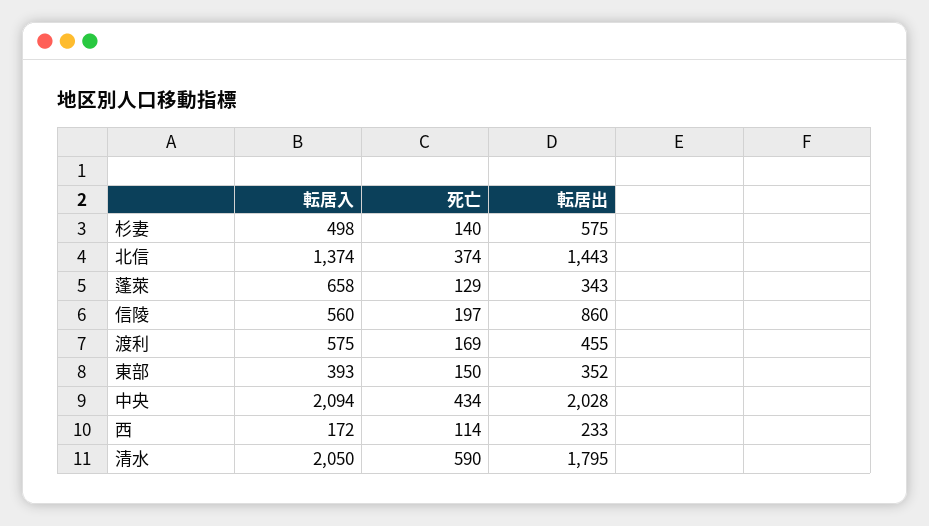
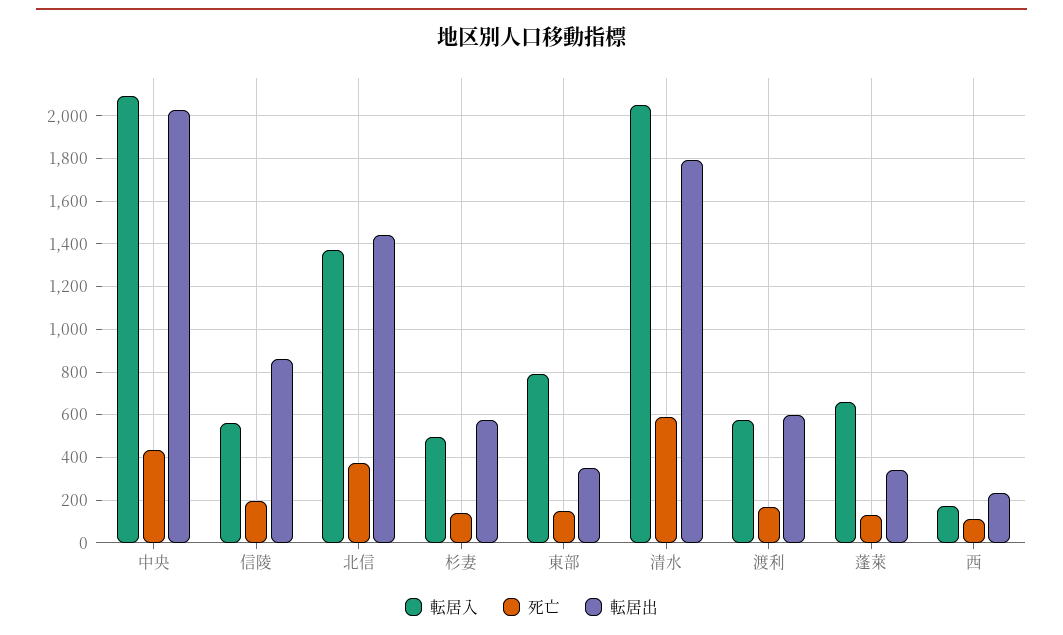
転居出, 渡利: 455 -> 600
転居入, 東部: 393 -> 800

